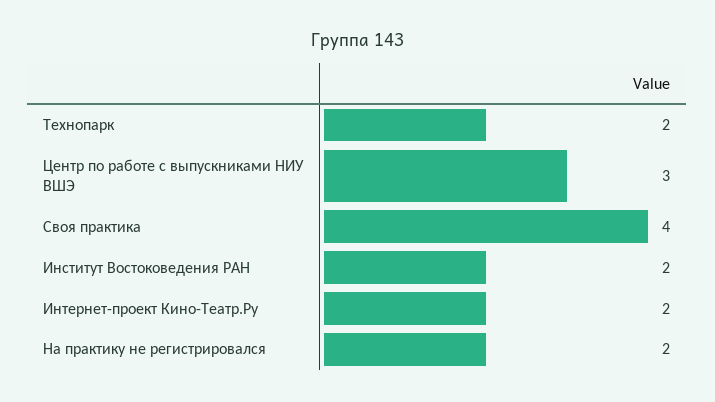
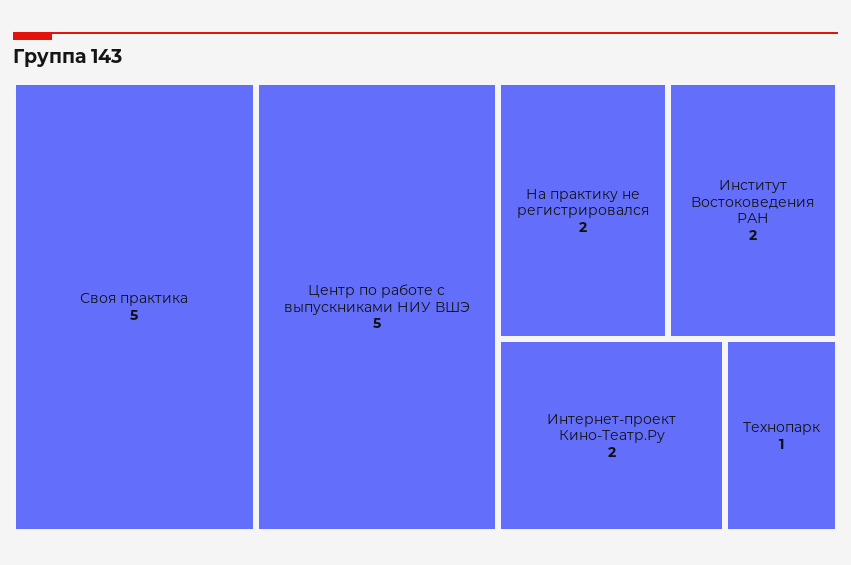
Технопарк: 2 -> 1
Центр по работе с выпускниками НИУ ВШЭ: 3 -> 5
Своя практика: 4 -> 5

